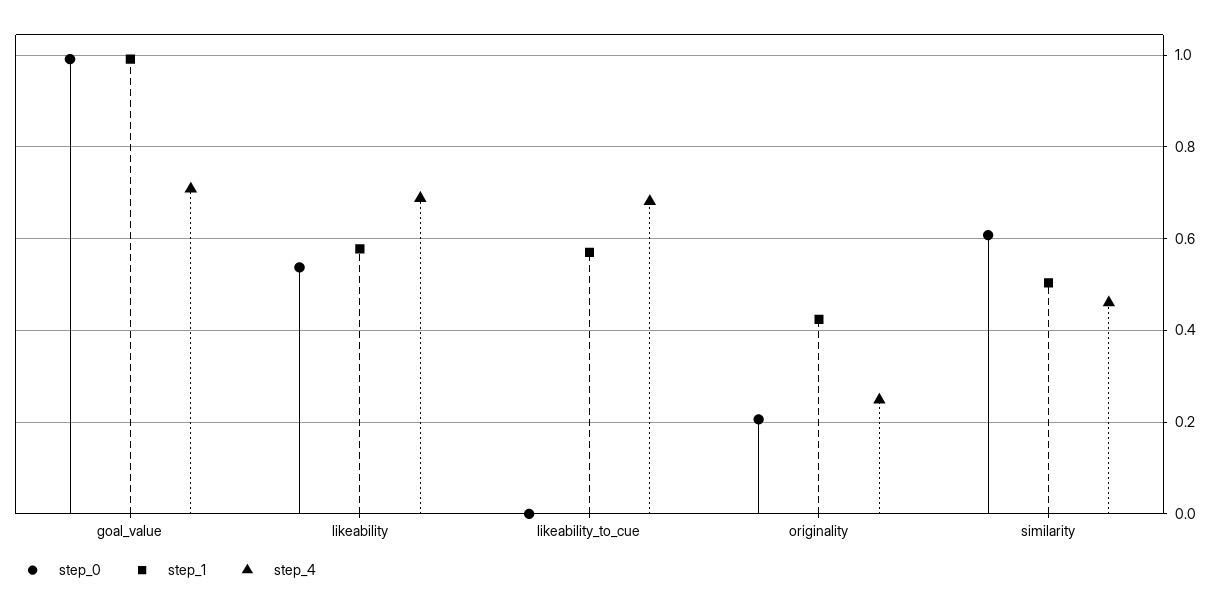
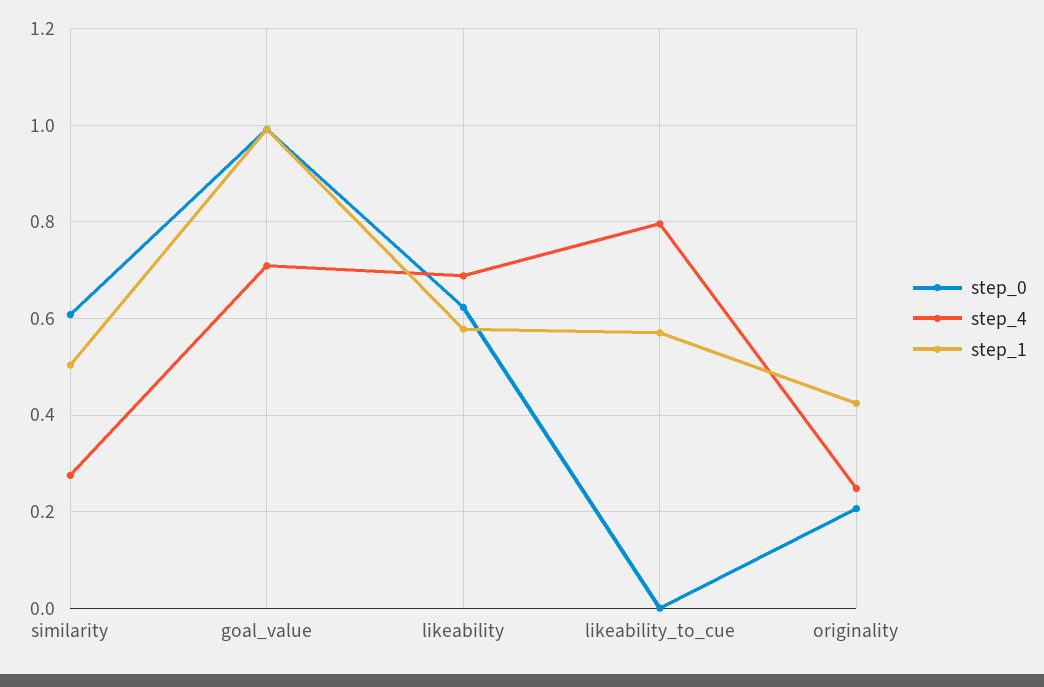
step_0, likeability: 0.54 -> 0.62
step_4, likeability_to_cue: 0.68 -> 0.8
step_4, similarity: 0.46 -> 0.28

